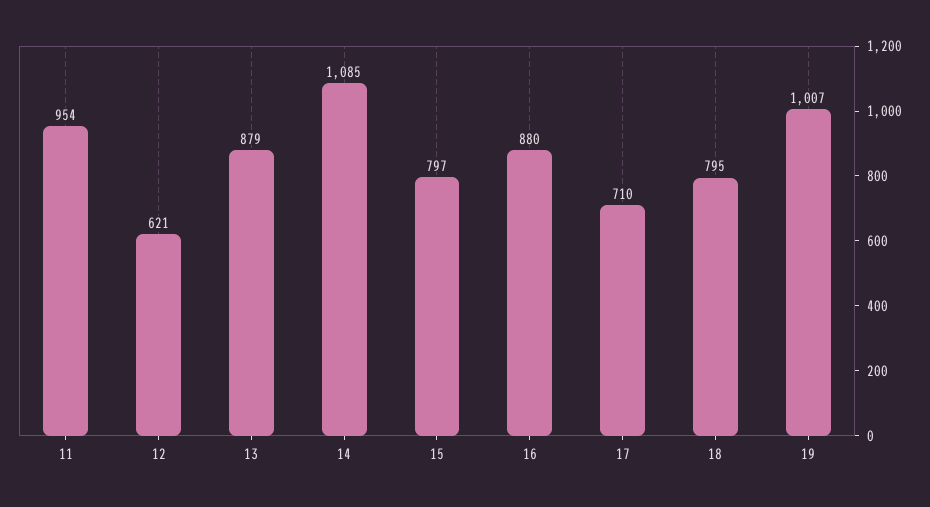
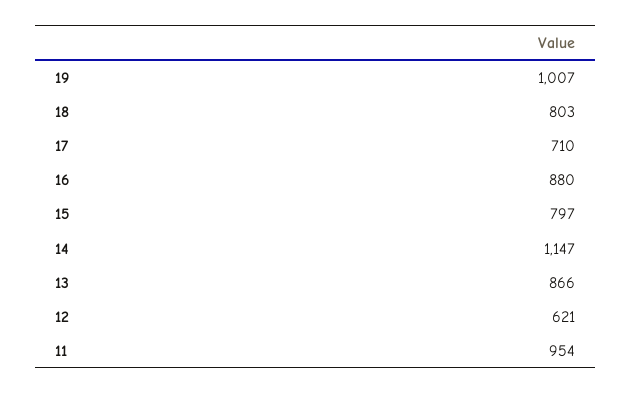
13: 879 -> 866
14: 1085 -> 1147
18: 795 -> 803

